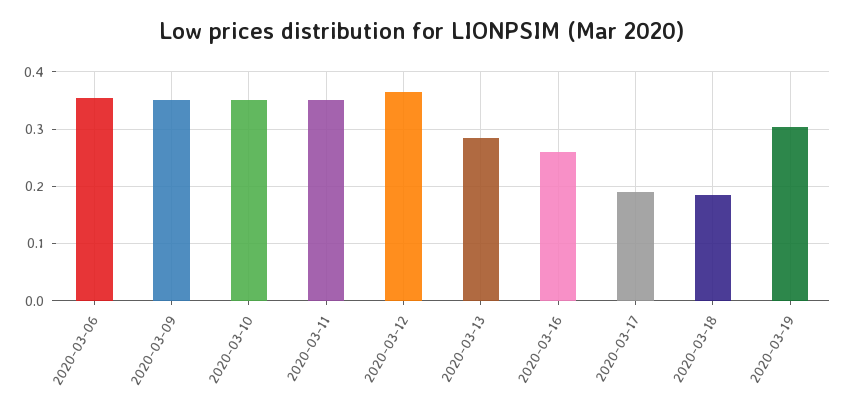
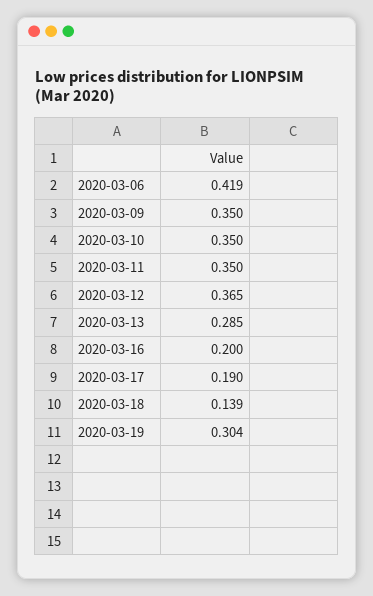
2020-03-06: 0.36 -> 0.419
2020-03-16: 0.26 -> 0.2
2020-03-18: 0.18 -> 0.139

